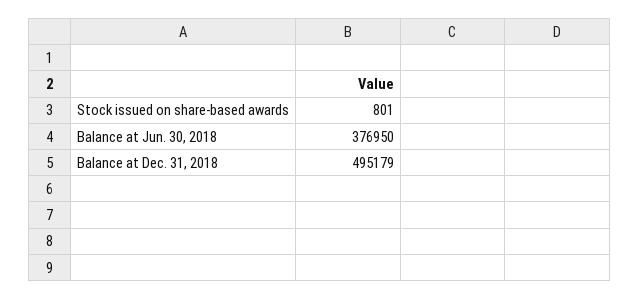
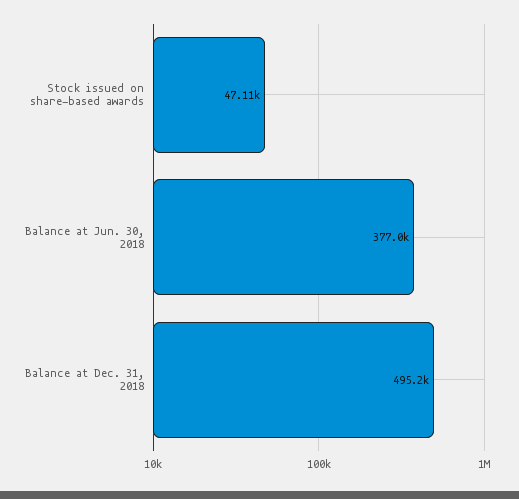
Stock issued on share-based awards: 801 -> 47110

